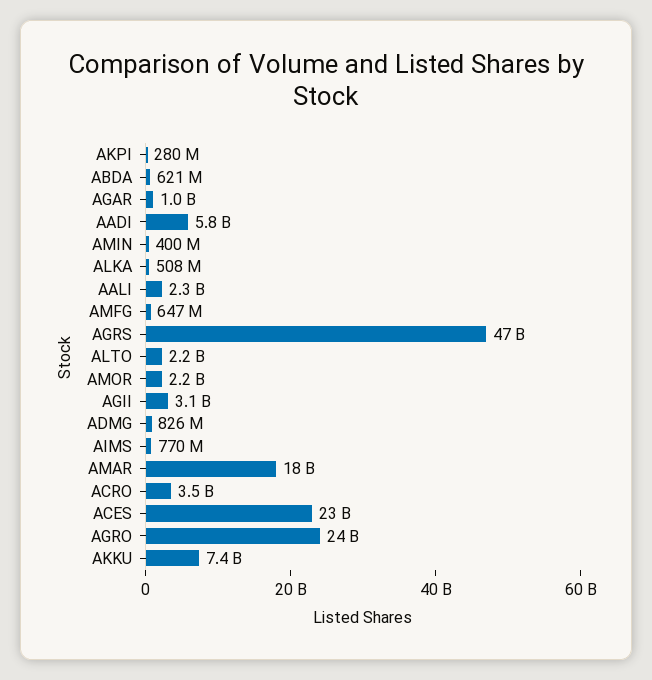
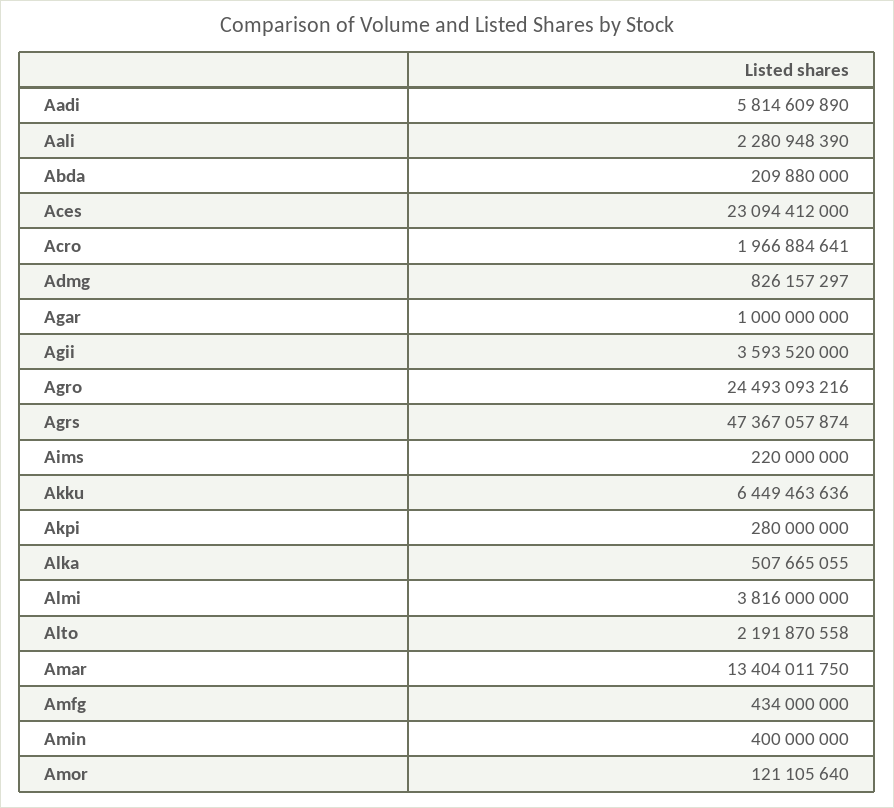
ABDA: 621000000 -> 209880000
AMFG: 647000000 -> 434000000
AMOR: 2200000000 -> 121105640
AGII: 3100000000 -> 3593520000
AIMS: 770000000 -> 220000000
AMAR: 18000000000 -> 13404011750
ACRO: 3500000000 -> 1966884641
AKKU: 7400000000 -> 6449463636
Almi: none -> 3816000000

